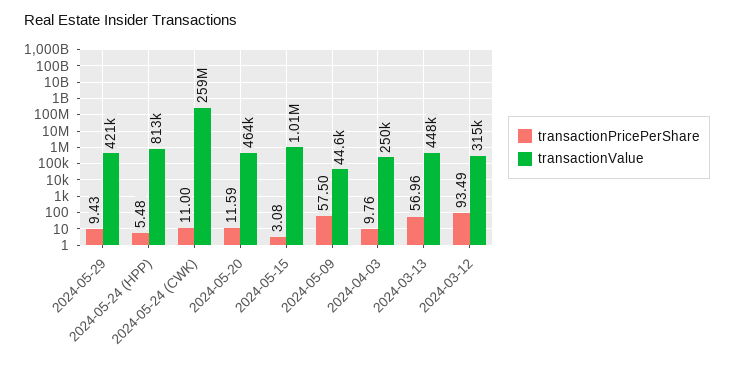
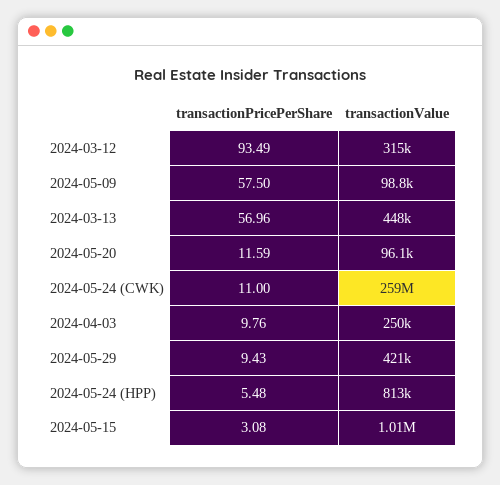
transactionValue, 2024-05-20: 464000 -> 96100
transactionValue, 2024-05-09: 44600 -> 98800

